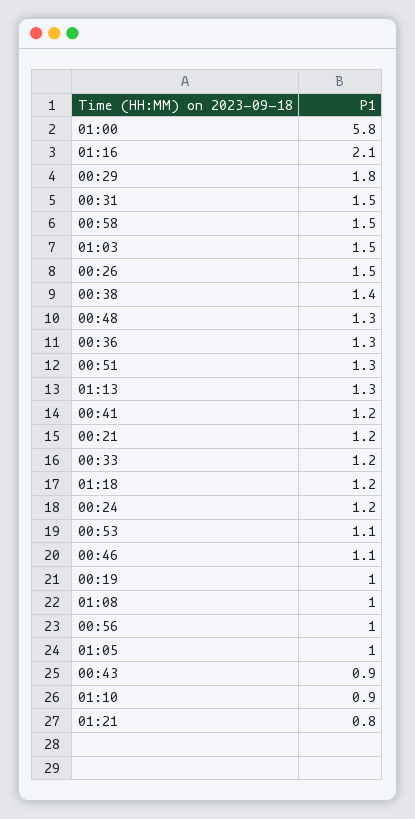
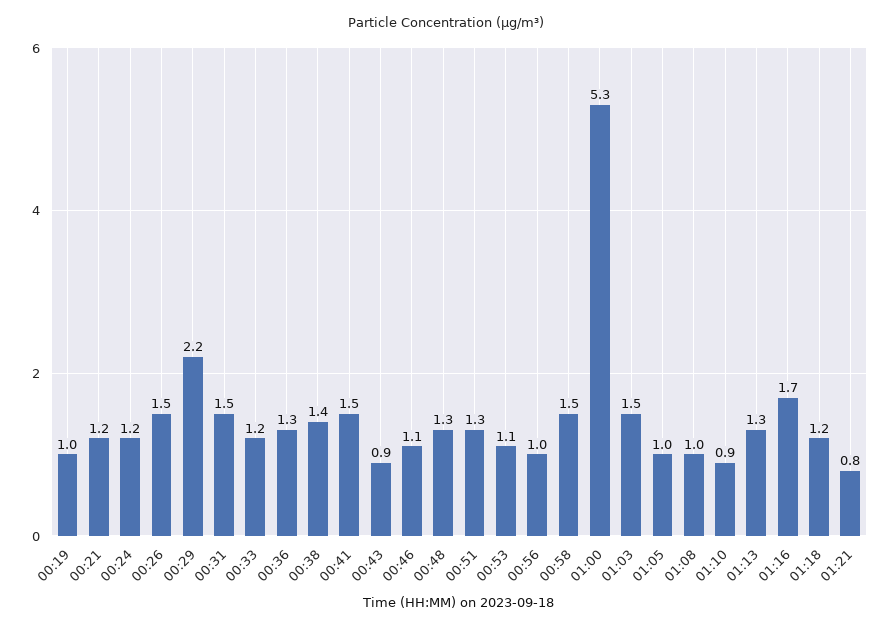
01:00: 5.8 -> 5.3
01:16: 2.1 -> 1.7
00:29: 1.8 -> 2.2
00:41: 1.2 -> 1.5

